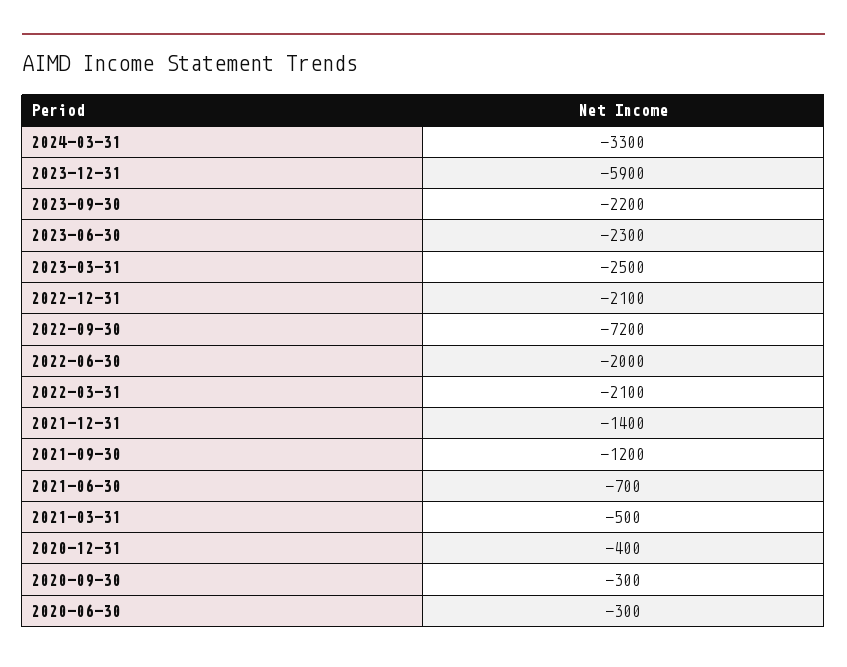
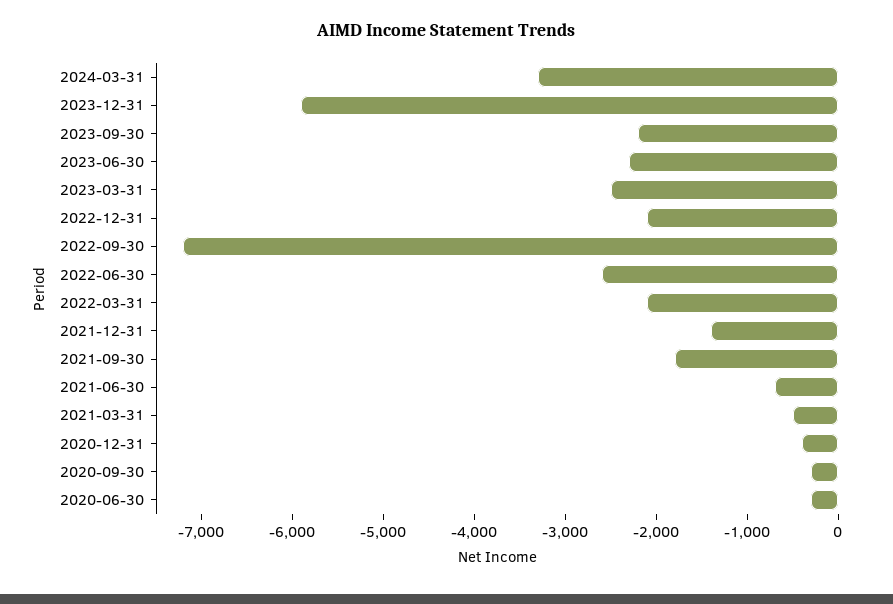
2022-06-30: -2000 -> -2600
2021-09-30: -1200 -> -1800

